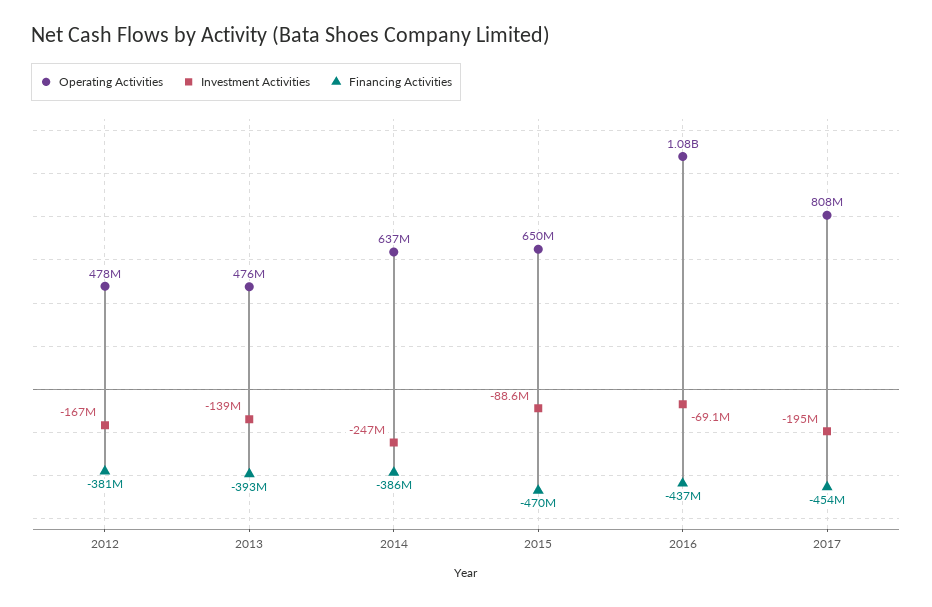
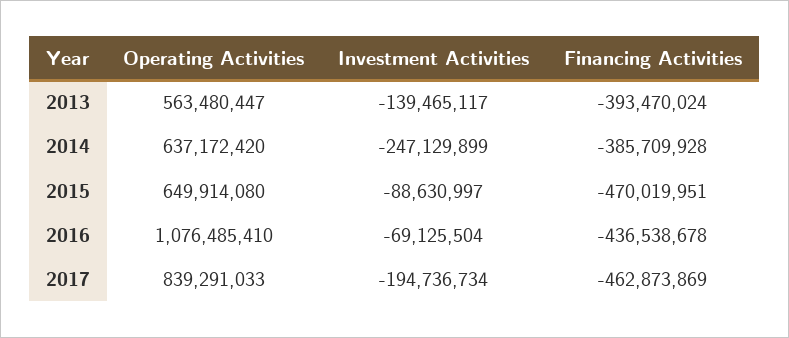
Operating Activities, 2012: 478000000 -> none
Investment Activities, 2012: -167000000 -> none
Financing Activities, 2012: -381000000 -> none
Operating Activities, 2013: 476000000 -> 563480447
Operating Activities, 2017: 808000000 -> 839291033
Financing Activities, 2017: -454000000 -> -462873869

